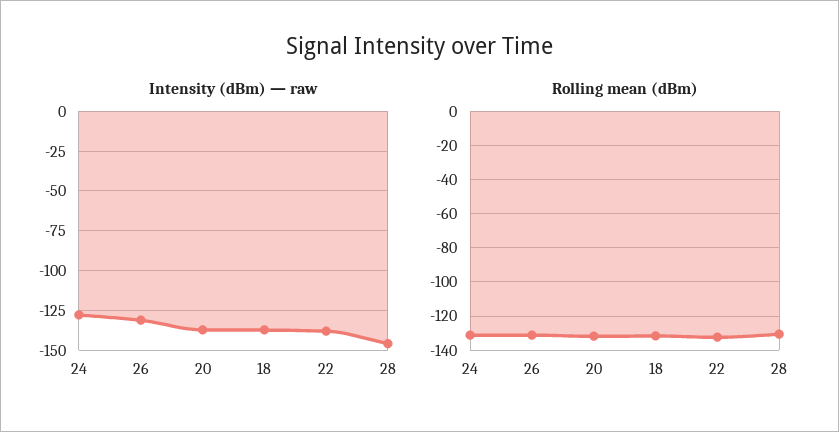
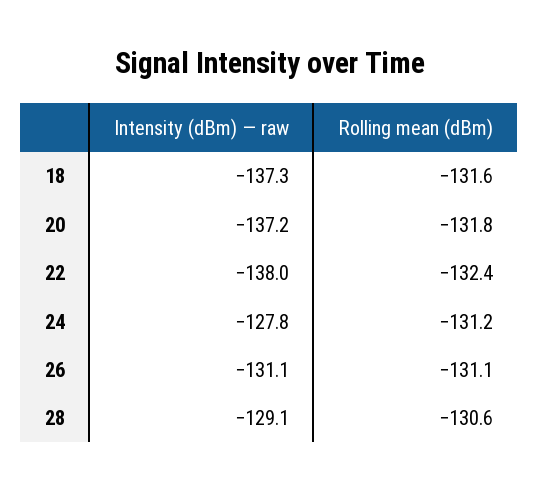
Intensity (dBm) — raw, 28: -145 -> -129.1

